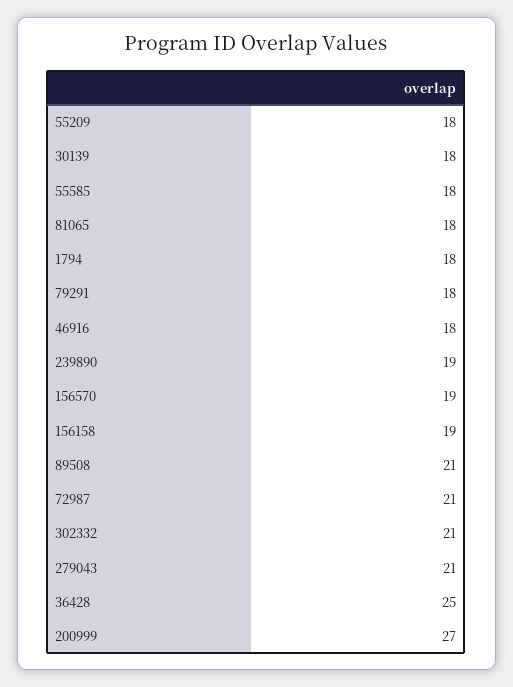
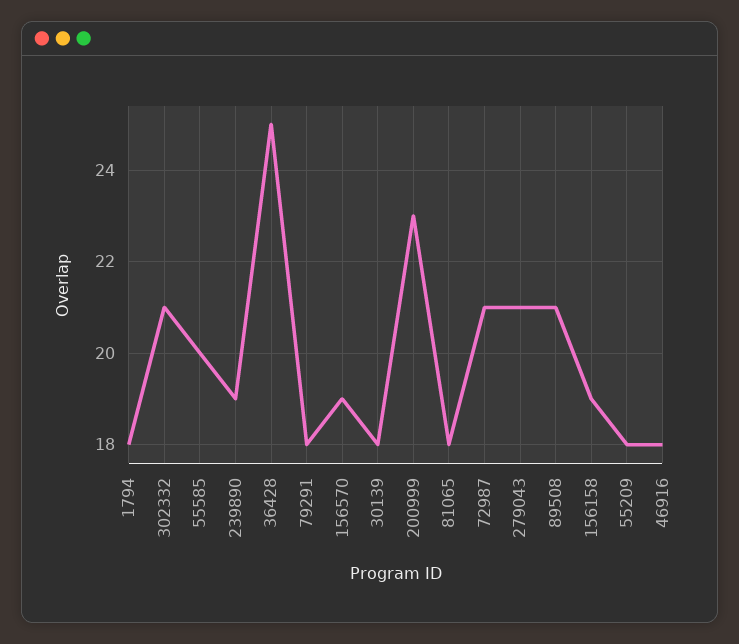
55585: 18 -> 20
200999: 27 -> 23

